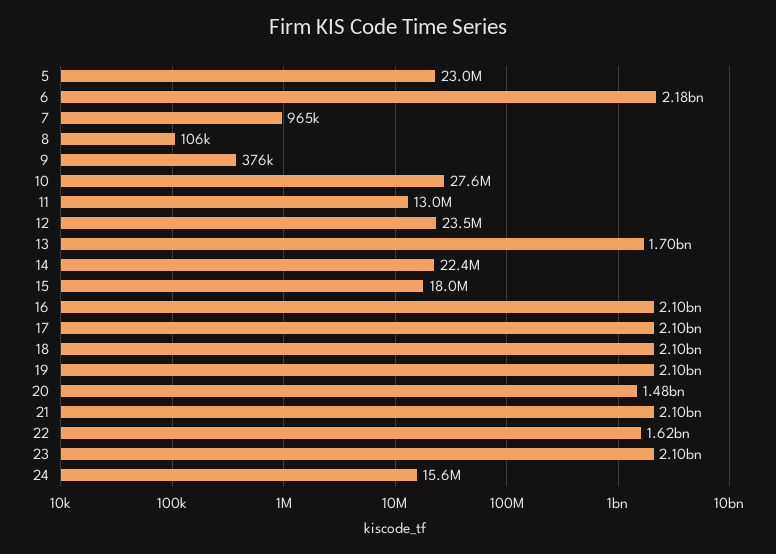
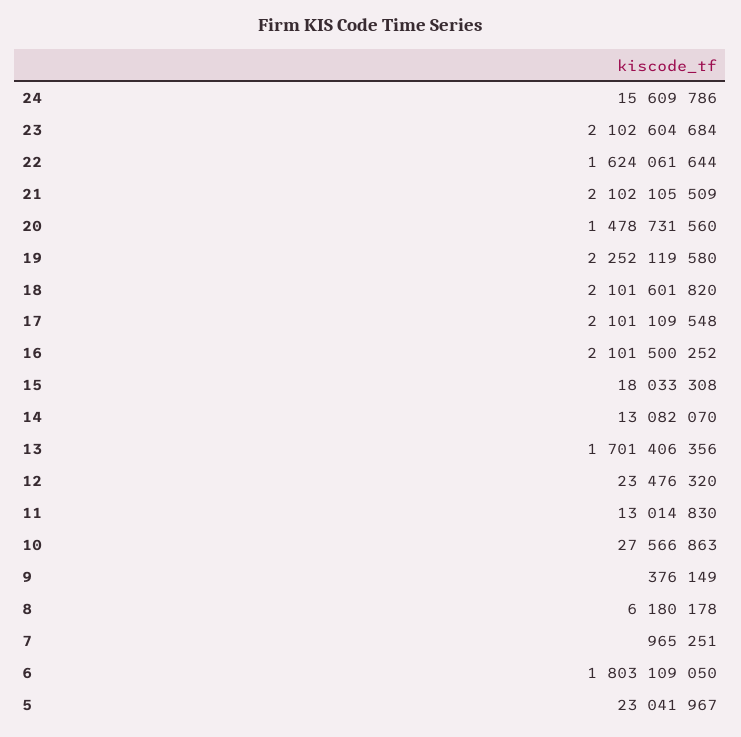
6: 2180000000 -> 1803109050
8: 106000 -> 6180178
14: 22400000 -> 13082070
19: 2100000000 -> 2252119580

